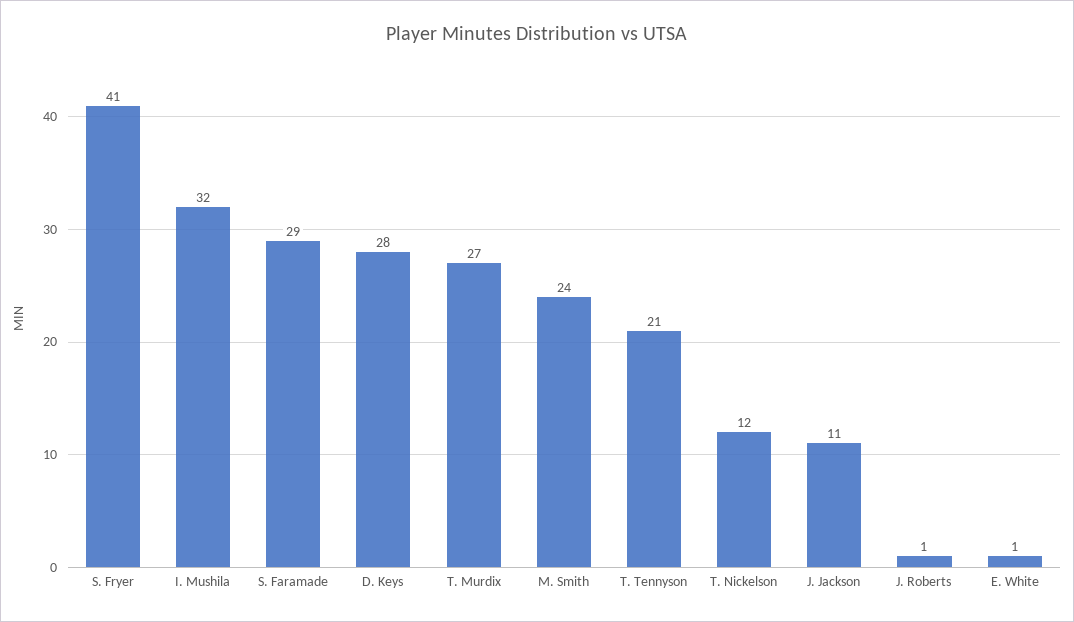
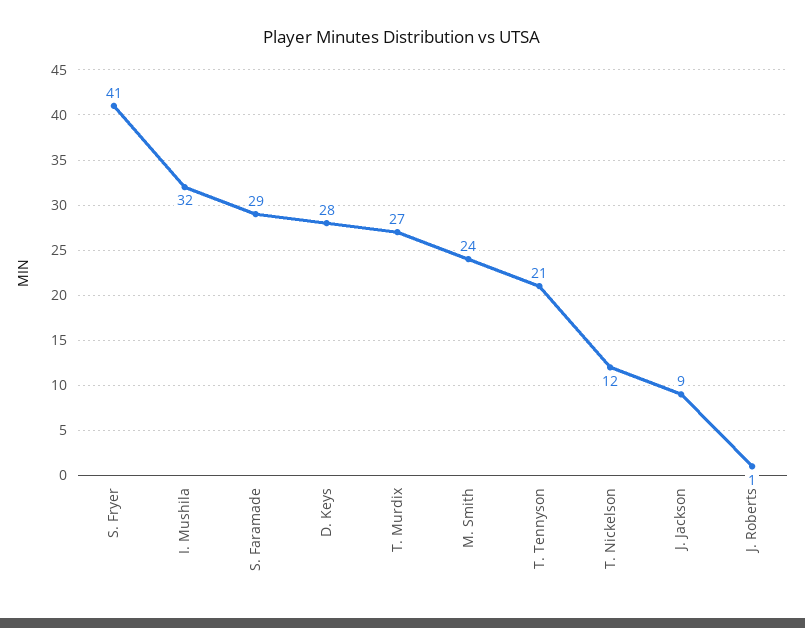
J. Jackson: 11 -> 9
E. White: 1 -> none

